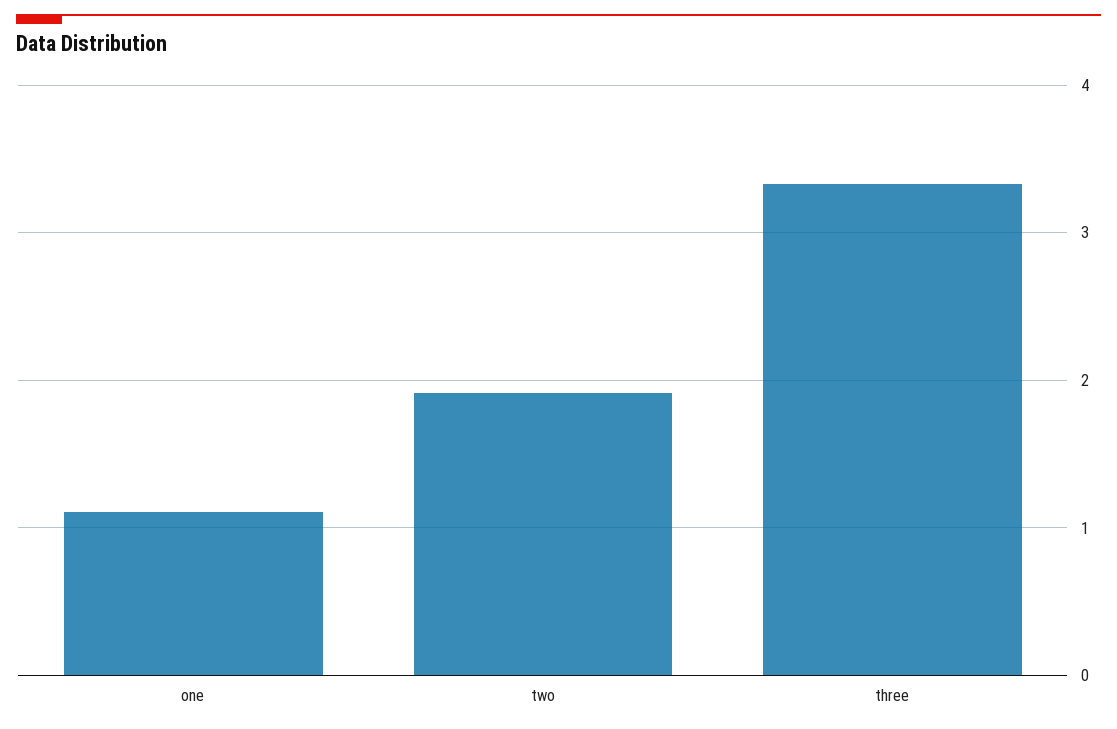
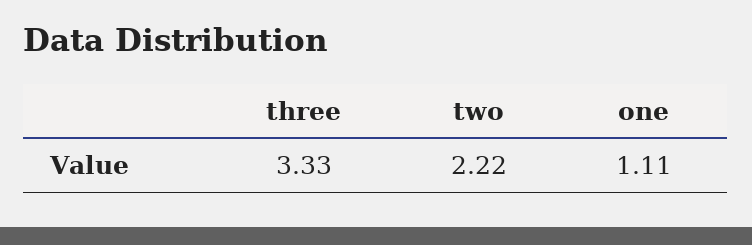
two: 1.9 -> 2.22

